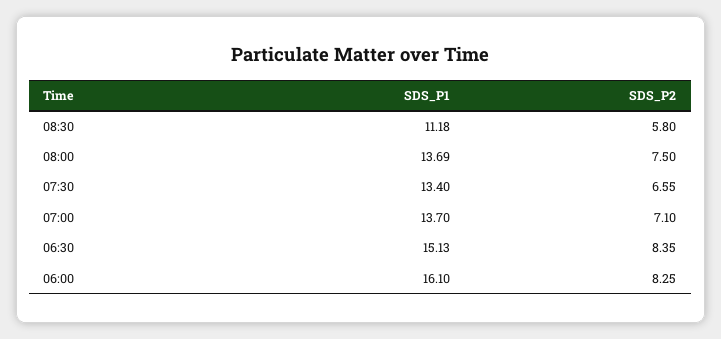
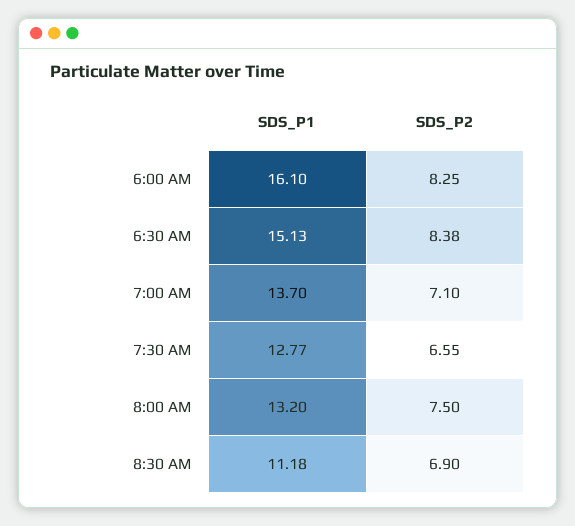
SDS_P2, 08:30: 5.8 -> 6.9
SDS_P1, 08:00: 13.69 -> 13.2
SDS_P1, 07:30: 13.4 -> 12.77
SDS_P2, 06:30: 8.35 -> 8.38

